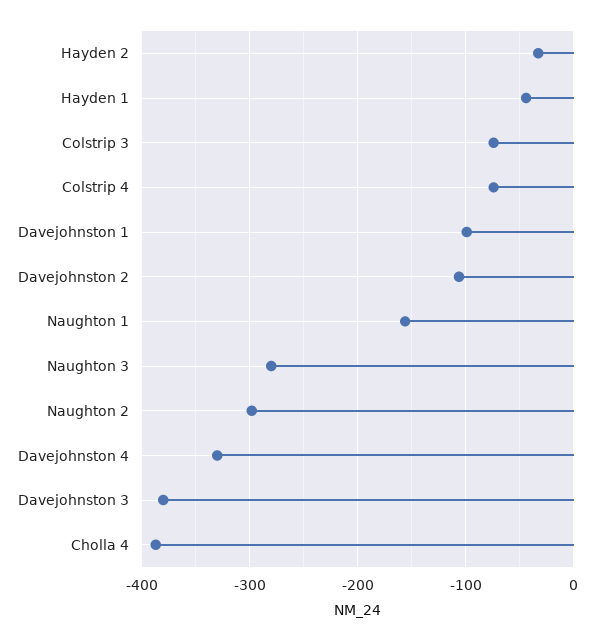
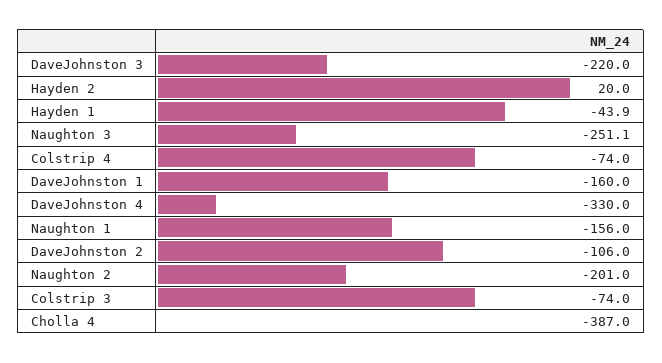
Hayden 2: -30 -> 20
Davejohnston 1: -100 -> -160
Naughton 3: -280 -> -251.1
Naughton 2: -300 -> -201
Davejohnston 3: -380 -> -220

